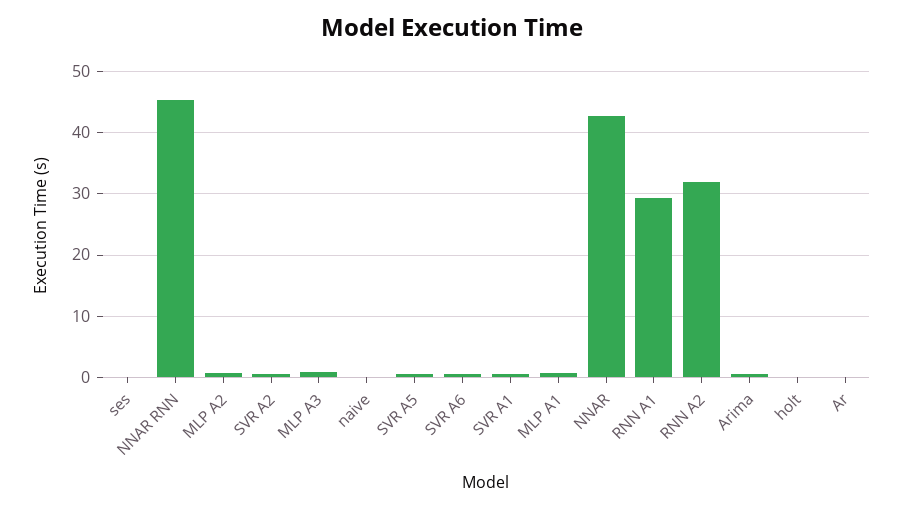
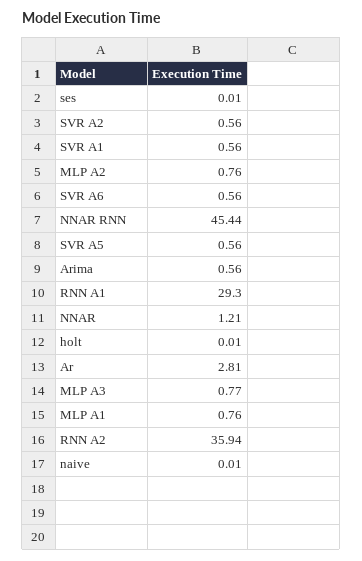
NNAR: 43 -> 1.21
RNN A2: 32 -> 35.94
Ar: 0 -> 2.81

